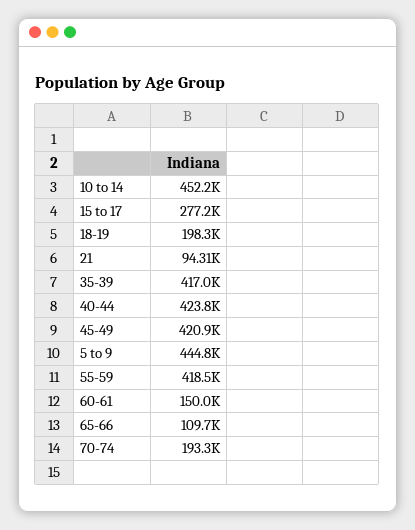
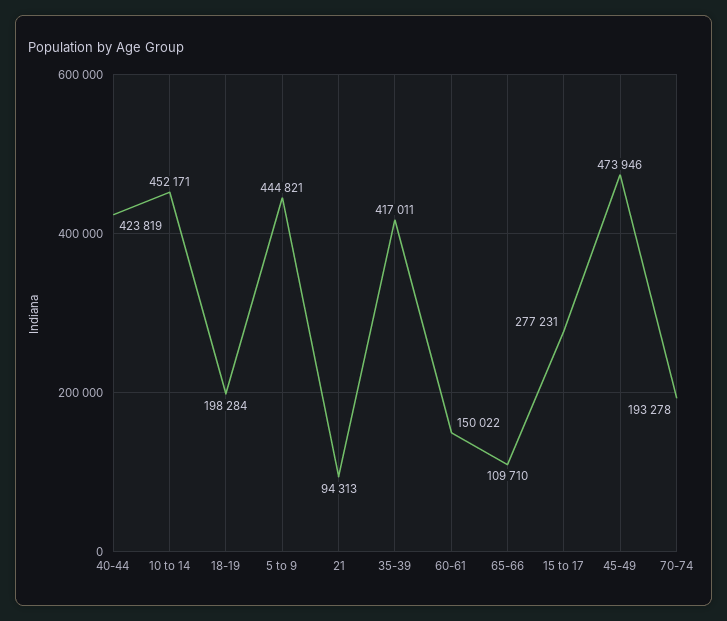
45-49: 420900 -> 473946
55-59: 418500 -> none

